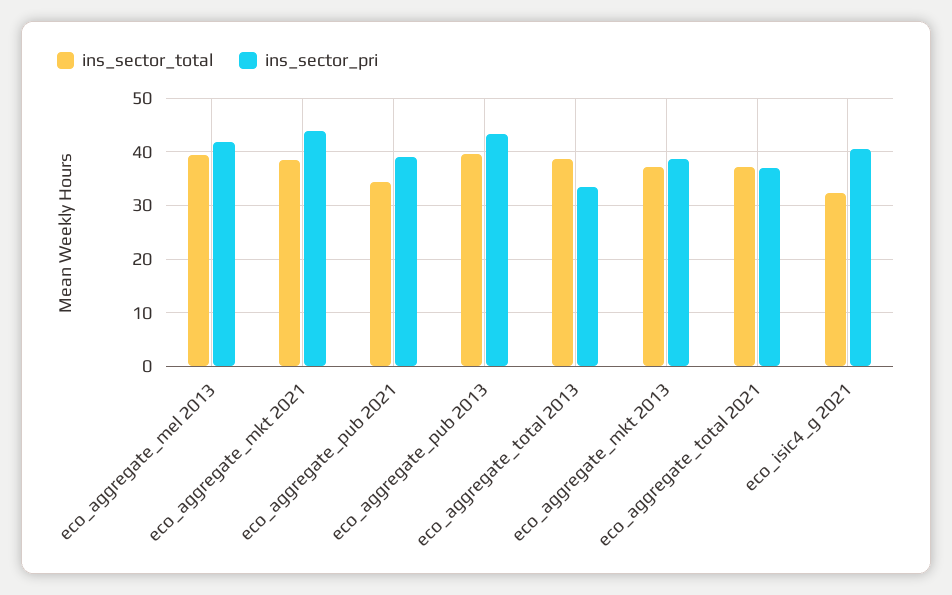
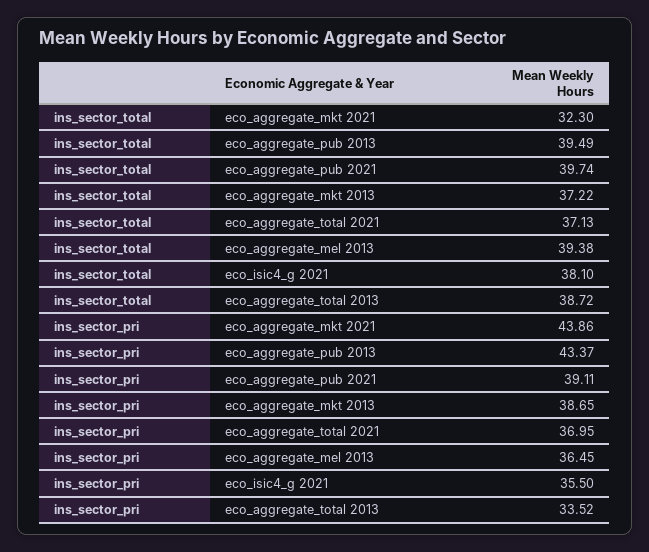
ins_sector_pri, eco_aggregate_mel 2013: 42 -> 36.45
ins_sector_total, eco_aggregate_mkt 2021: 38 -> 32.3
ins_sector_total, eco_aggregate_pub 2021: 34 -> 39.74
ins_sector_total, eco_isic4_g 2021: 32 -> 38.1
ins_sector_pri, eco_isic4_g 2021: 40 -> 35.5

